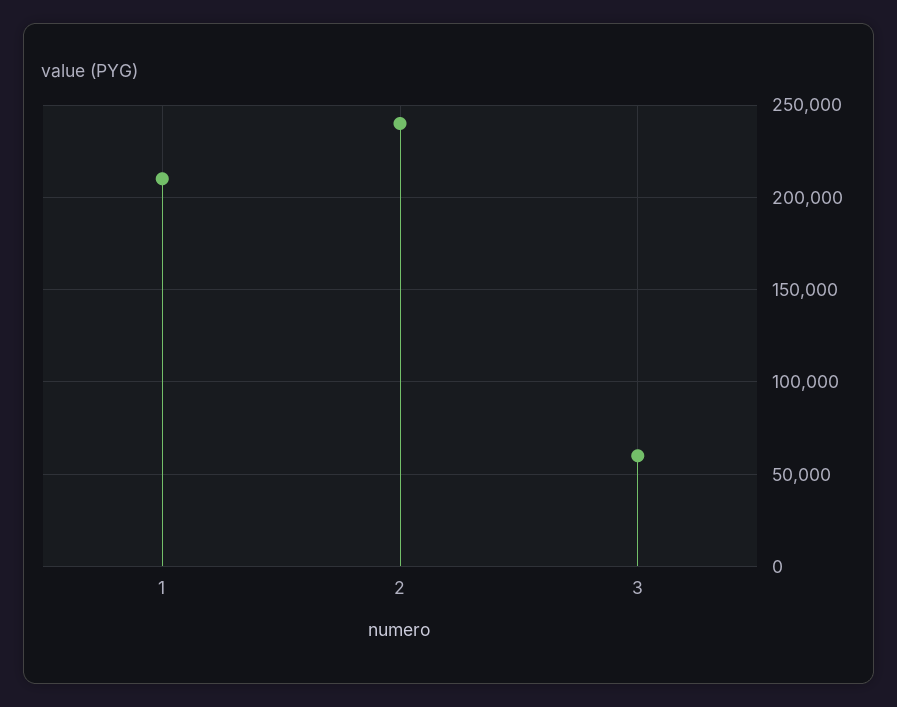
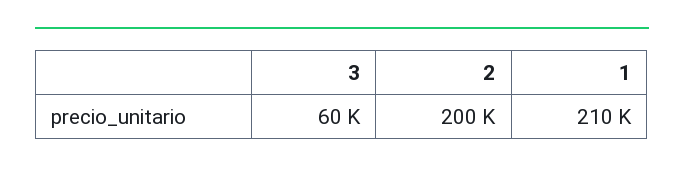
2: 240000 -> 200000

